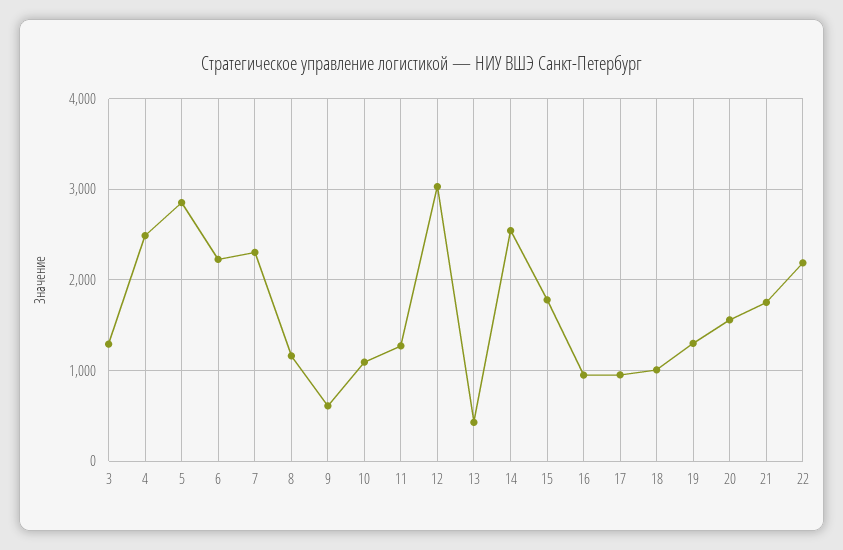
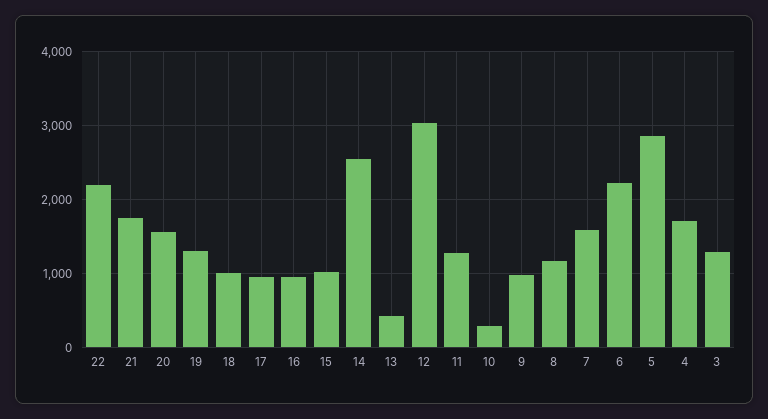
4: 2500 -> 1700
7: 2300 -> 1600
9: 600 -> 1000
10: 1100 -> 300
15: 1800 -> 1000

